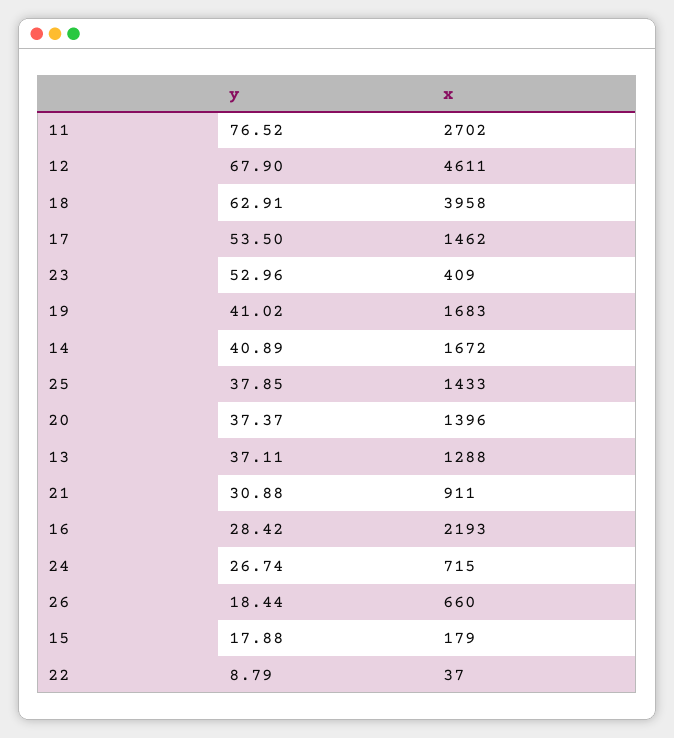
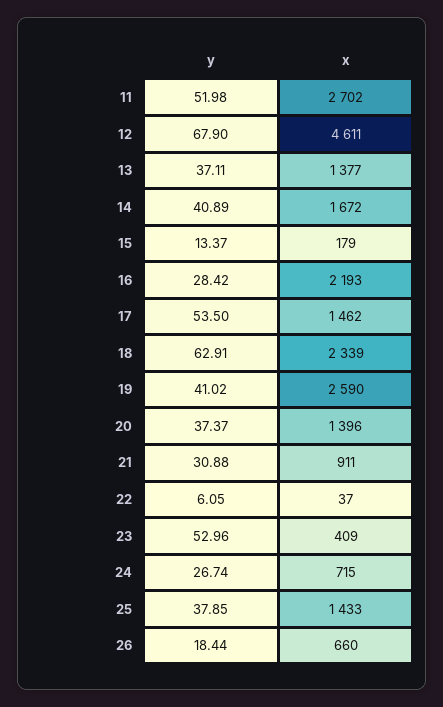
y, 11: 76.52 -> 51.98
x, 18: 3958 -> 2339
x, 19: 1683 -> 2590
x, 13: 1288 -> 1377
y, 15: 17.88 -> 13.37
y, 22: 8.79 -> 6.05

